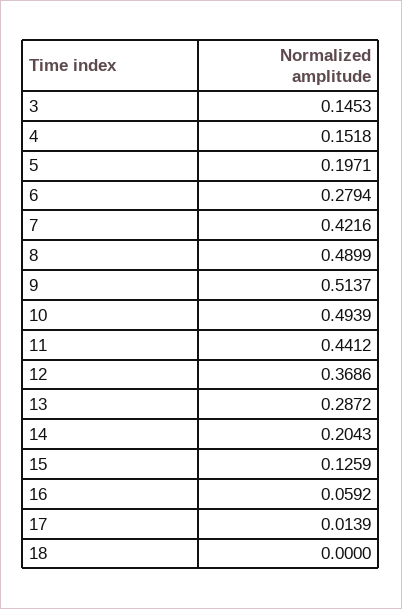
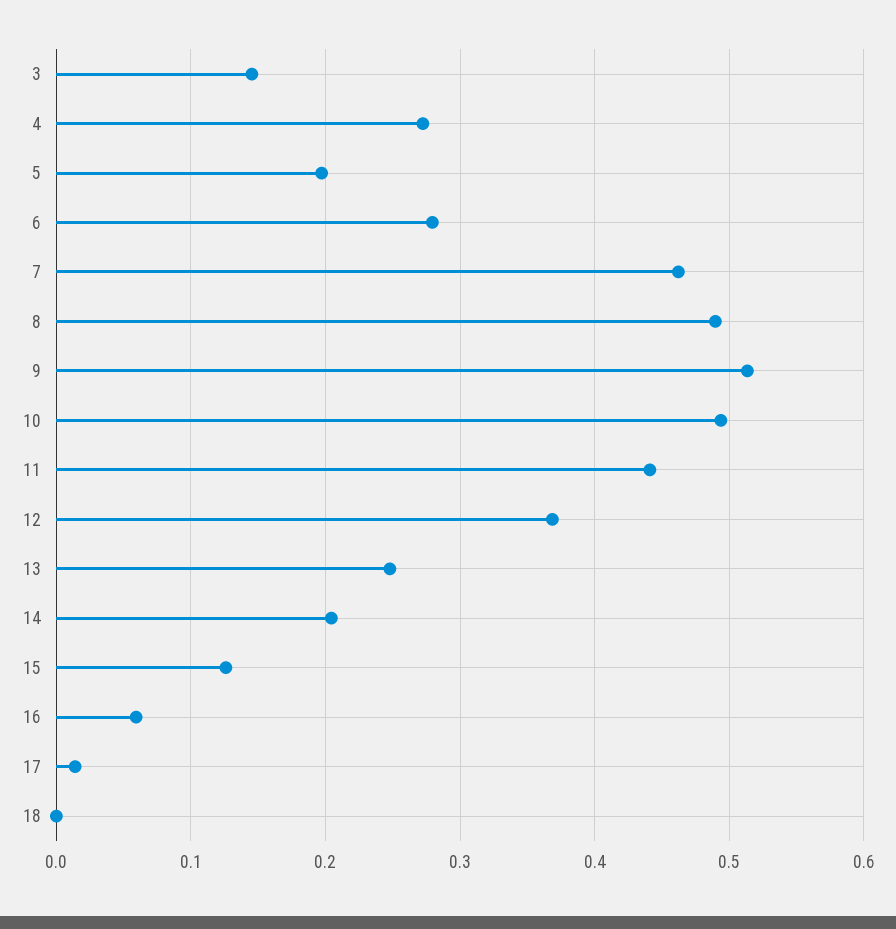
4: 0.1518 -> 0.27
7: 0.4216 -> 0.46
13: 0.2872 -> 0.25

